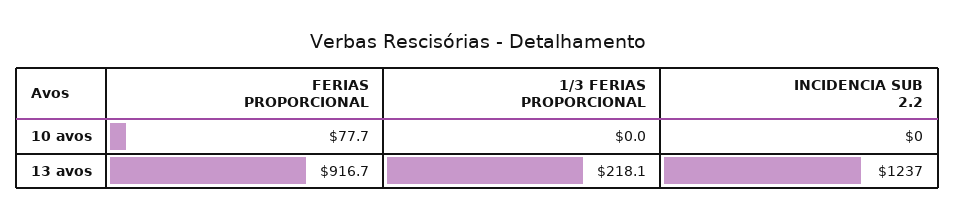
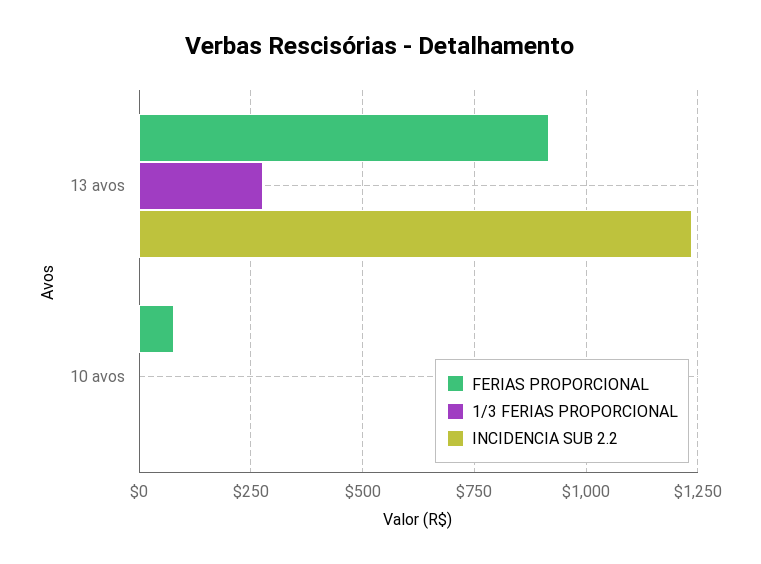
1/3 FERIAS PROPORCIONAL, 13 avos: 218.1 -> 275

